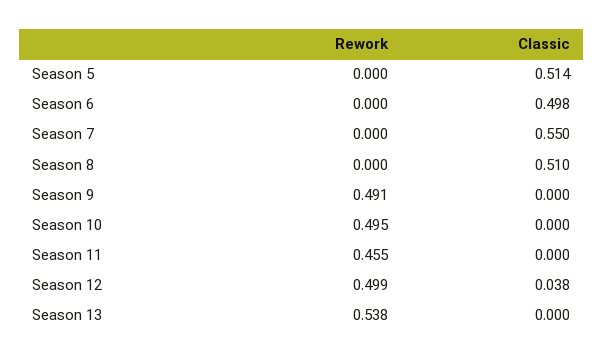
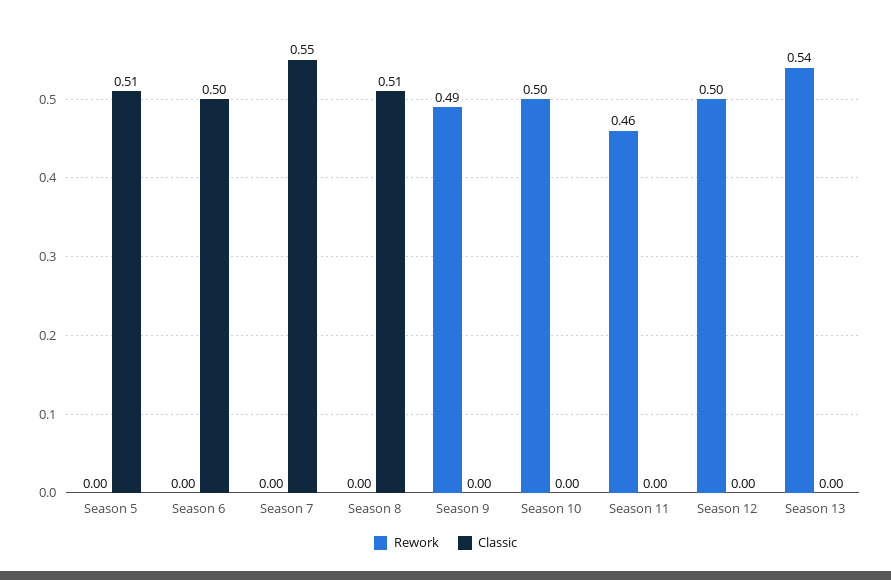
Classic, Season 12: 0.038 -> 0

